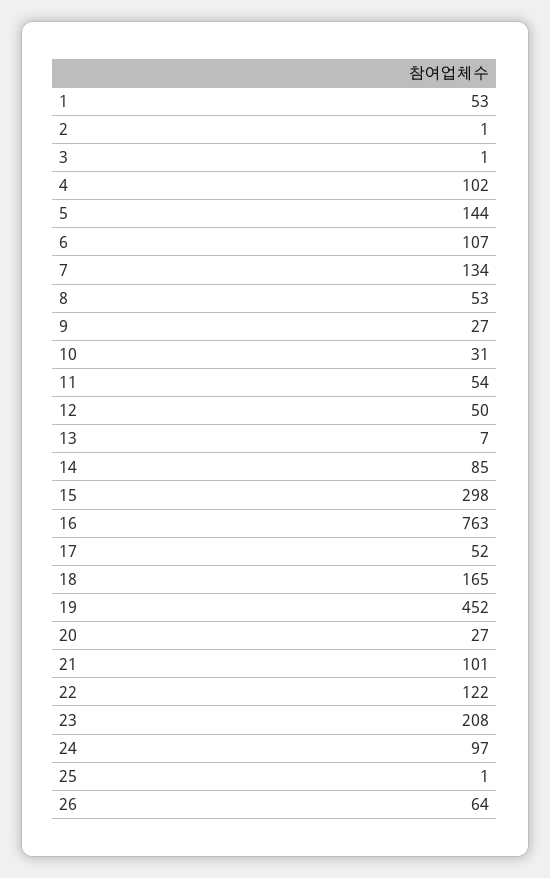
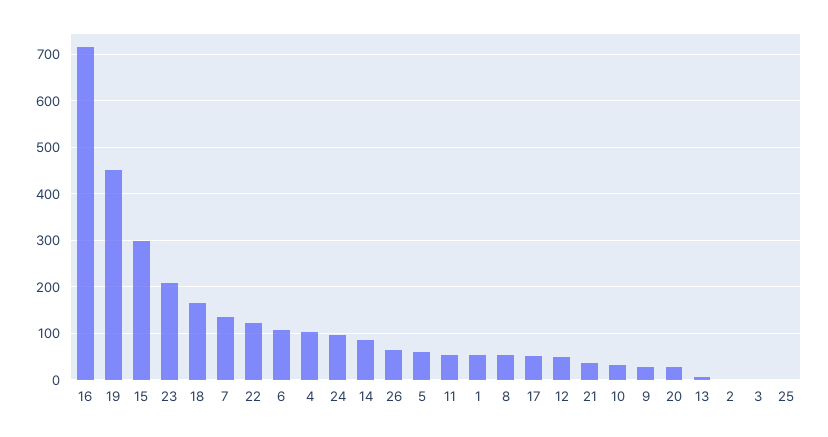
5: 144 -> 60
16: 763 -> 720
21: 101 -> 40

